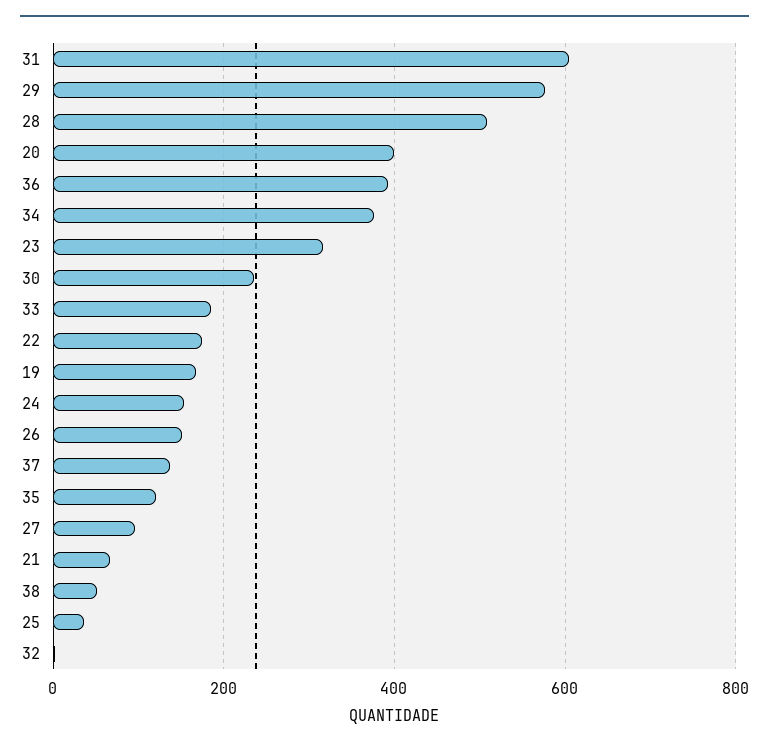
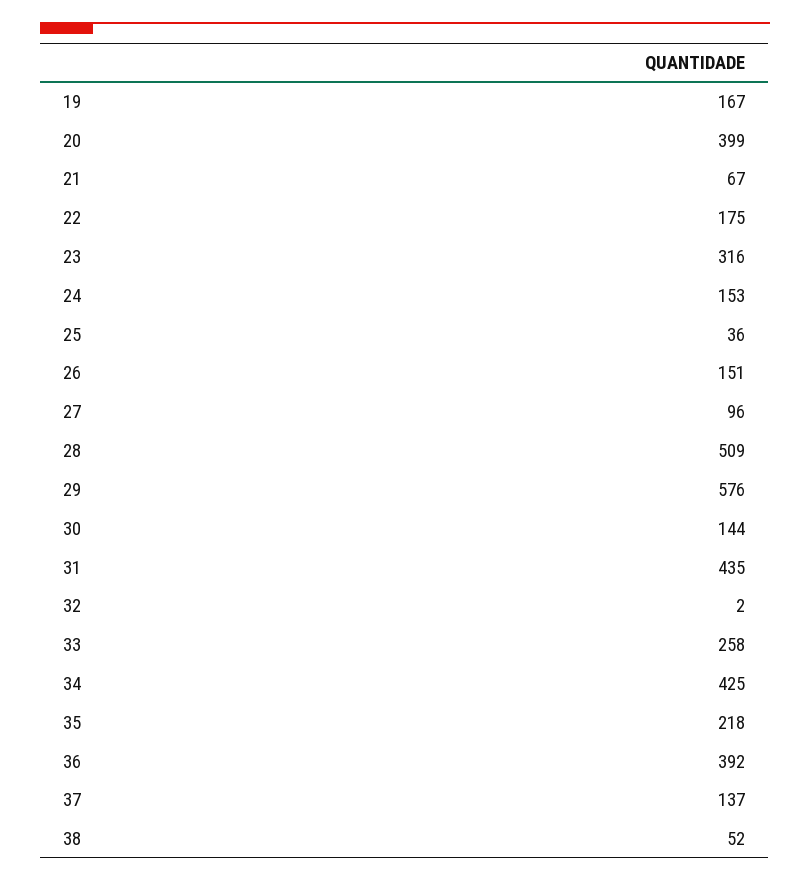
31: 600 -> 435
34: 380 -> 425
30: 240 -> 144
33: 180 -> 258
35: 120 -> 218

